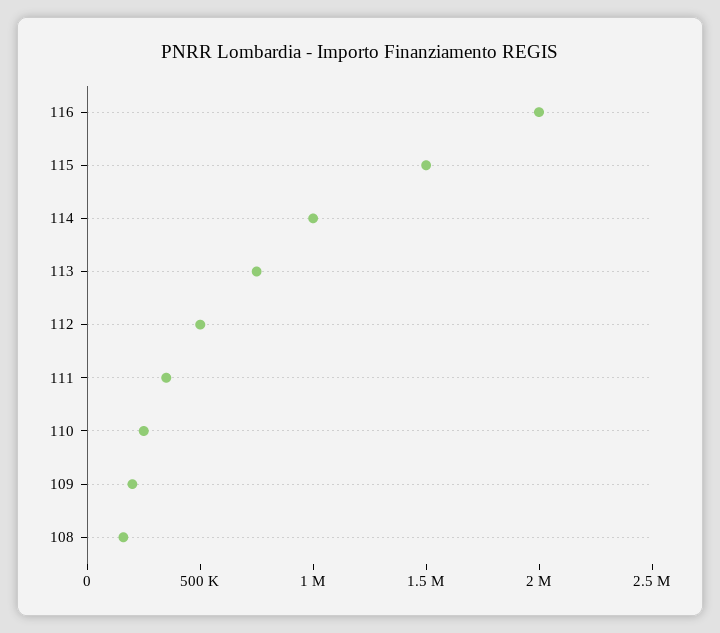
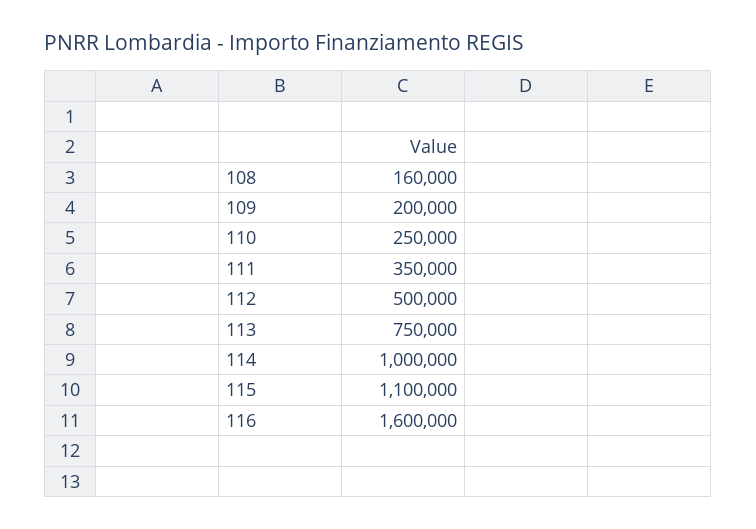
116: 2000000 -> 1600000
115: 1500000 -> 1100000

